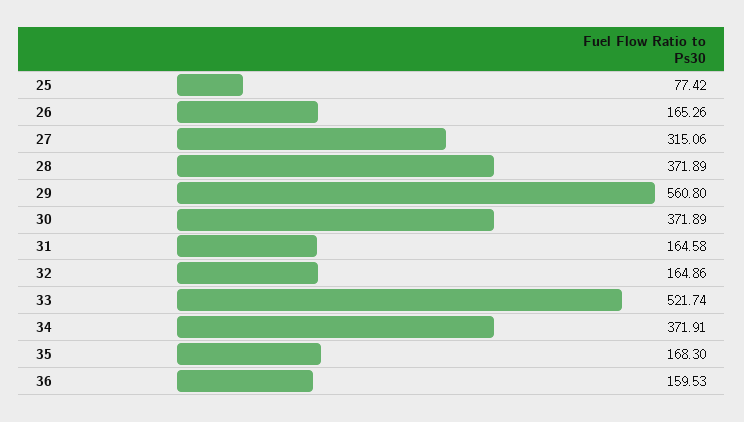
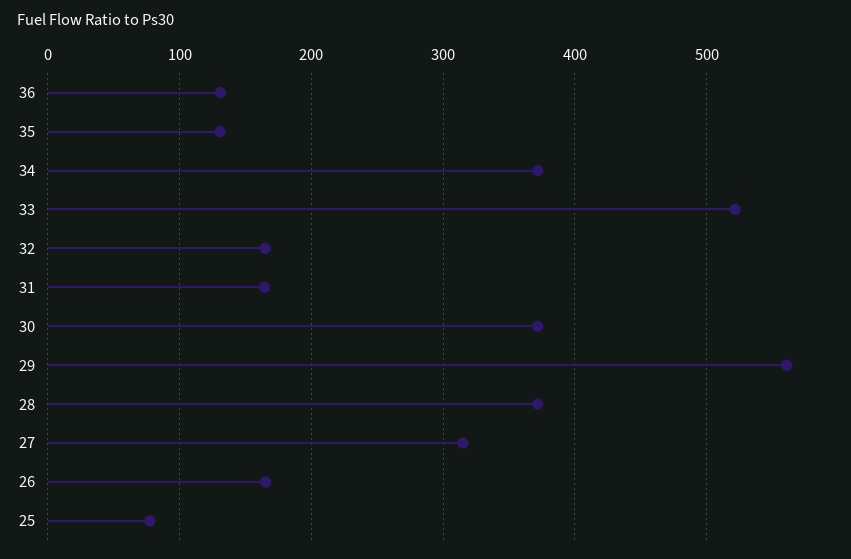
35: 168.3 -> 130
36: 159.53 -> 130

